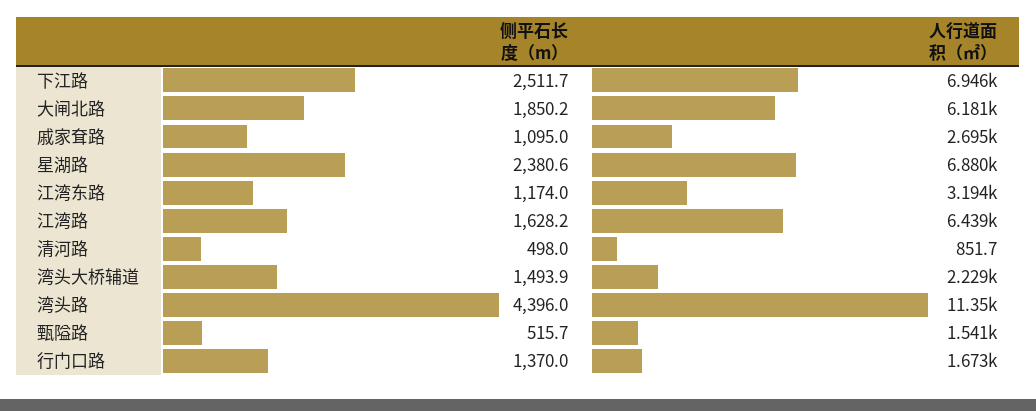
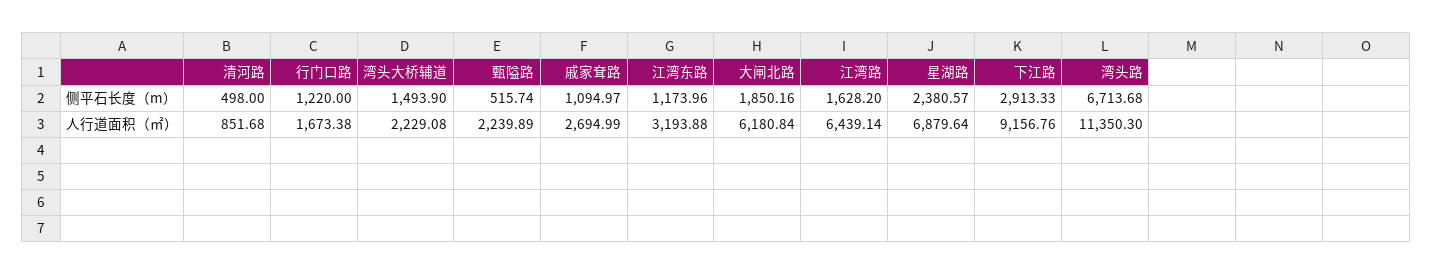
侧平石长度（m）, 下江路: 2511.7 -> 2913.33
人行道面积（㎡）, 下江路: 6946 -> 9156.76
侧平石长度（m）, 湾头路: 4396 -> 6713.68
人行道面积（㎡）, 甄隘路: 1541 -> 2239.89
侧平石长度（m）, 行门口路: 1370 -> 1220

